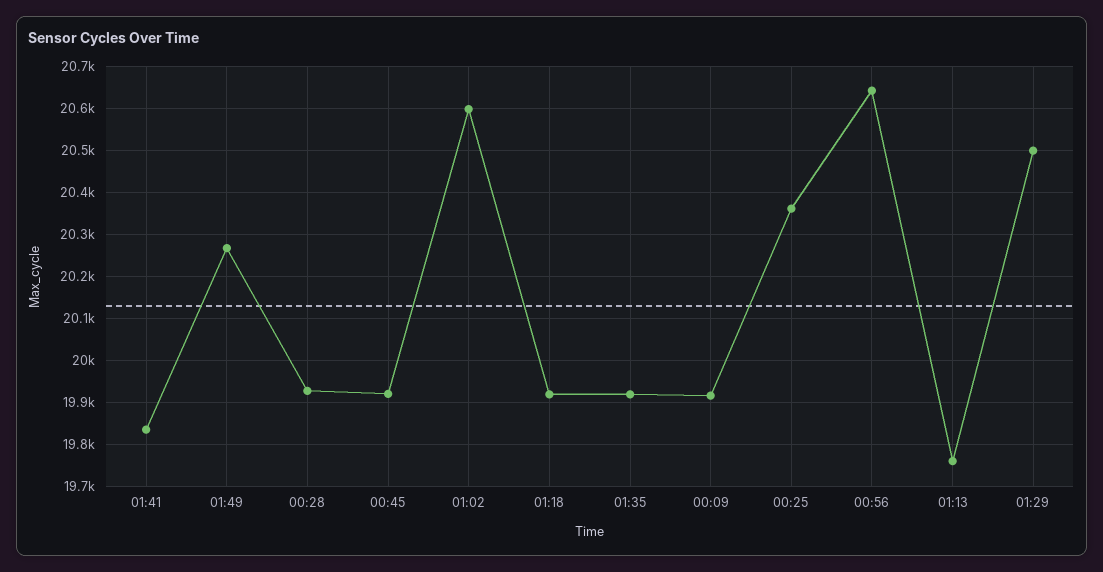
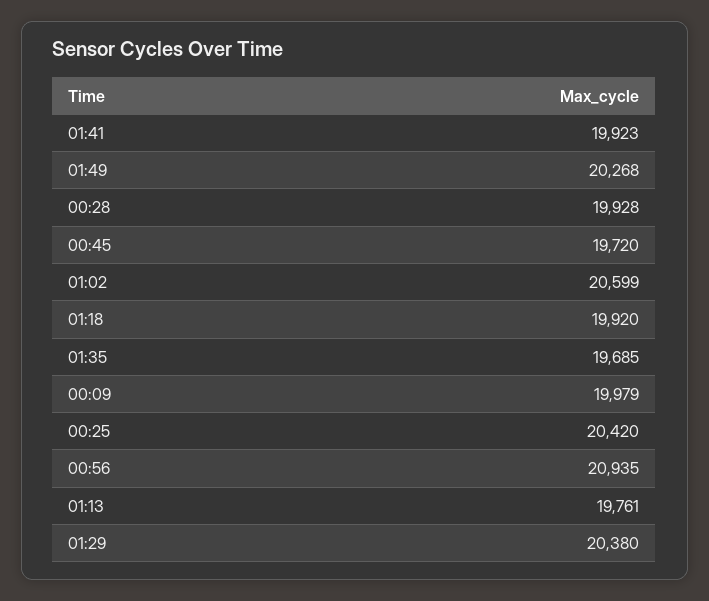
01:41: 19840 -> 19923
00:45: 19920 -> 19720
01:35: 19920 -> 19685
00:09: 19920 -> 19979
00:25: 20360 -> 20420
00:56: 20640 -> 20935
01:29: 20500 -> 20380

